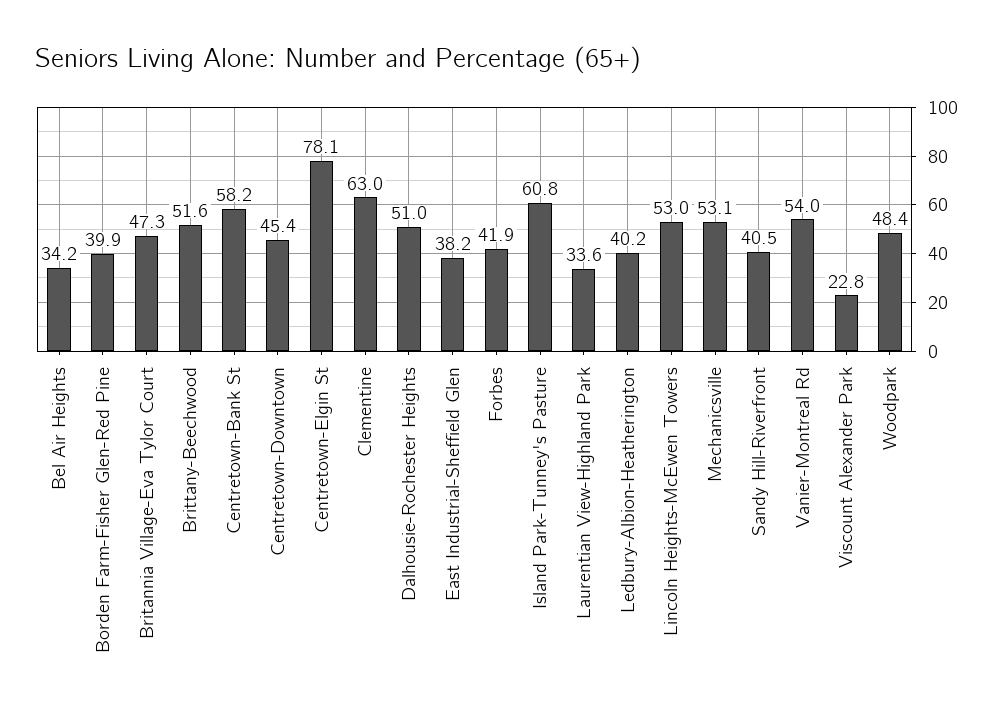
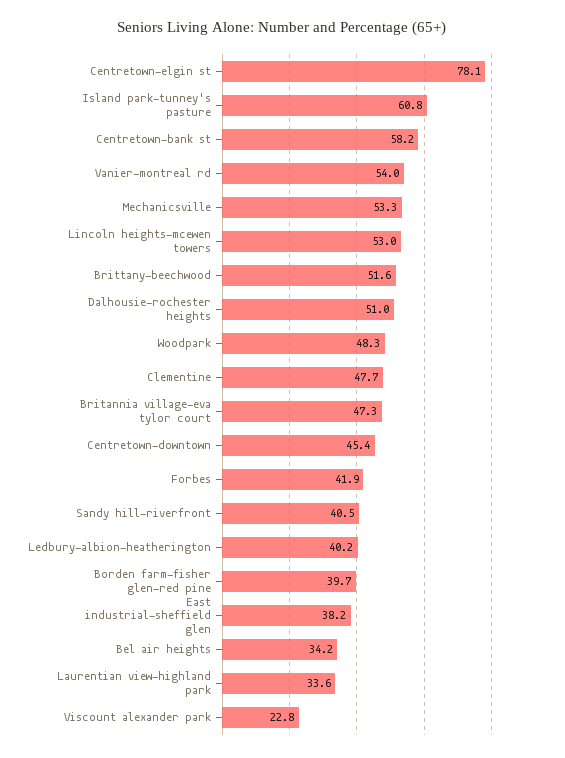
Borden Farm-Fisher Glen-Red Pine: 39.9 -> 39.7
Clementine: 63 -> 47.7
Mechanicsville: 53.1 -> 53.3
Woodpark: 48.4 -> 48.3

